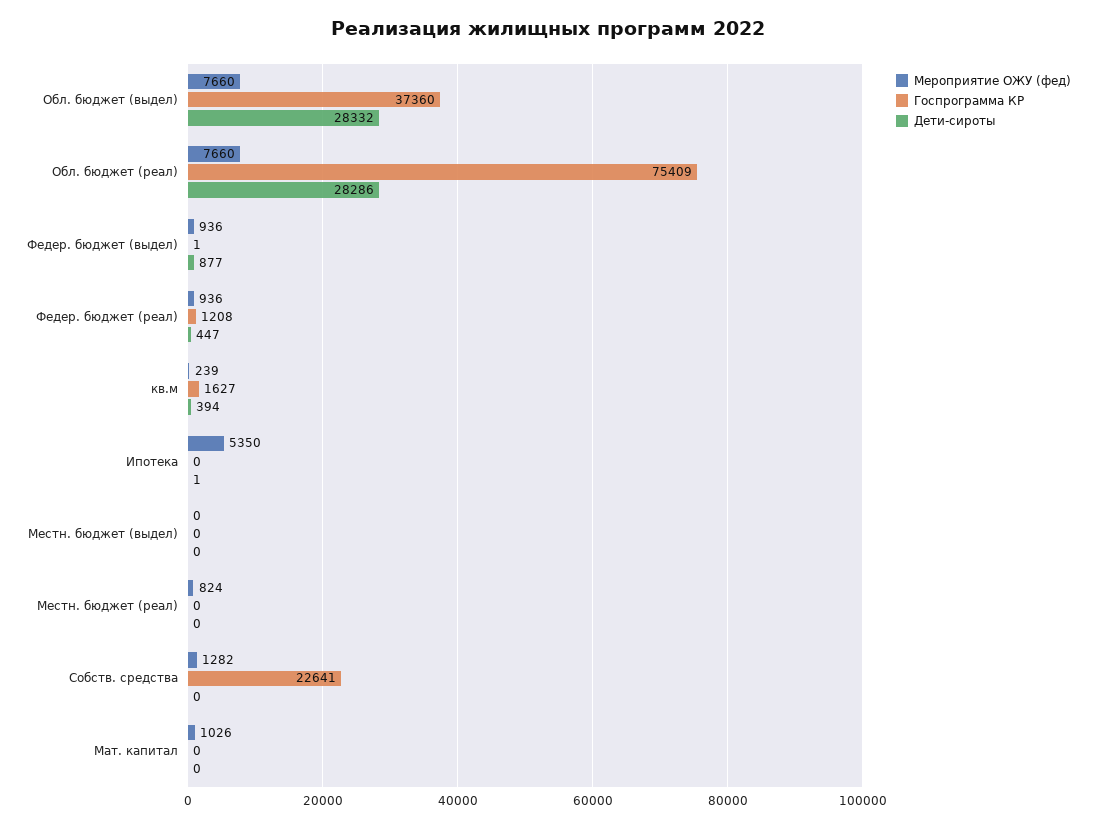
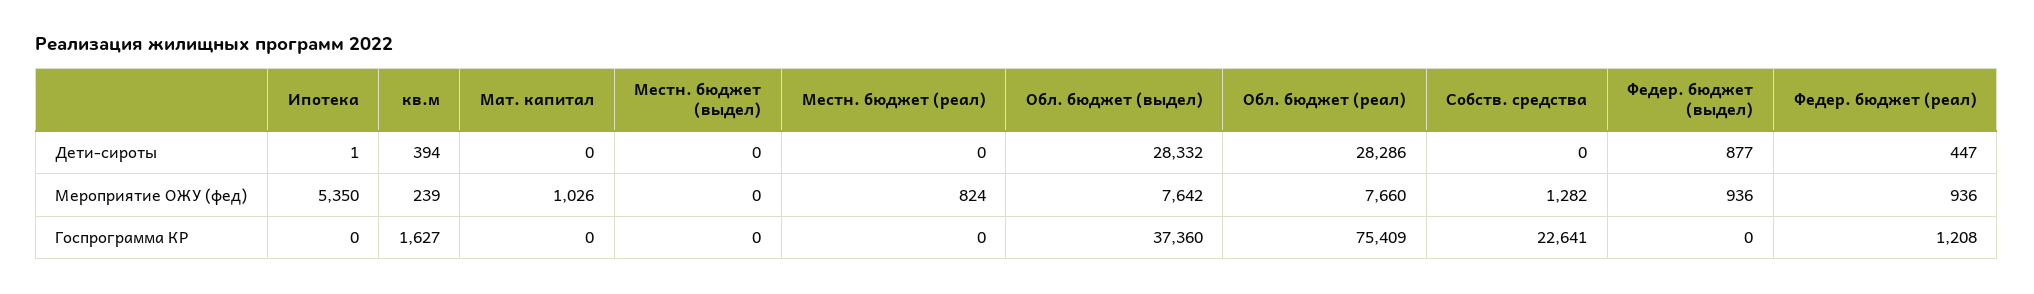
Мероприятие ОЖУ (фед), Обл. бюджет (выдел): 7660 -> 7642
Госпрограмма КР, Федер. бюджет (выдел): 1 -> 0

